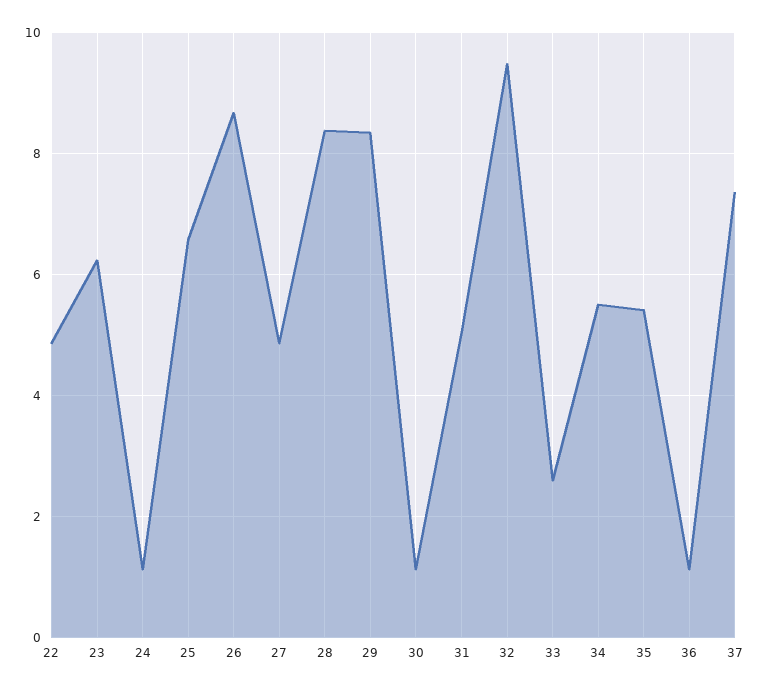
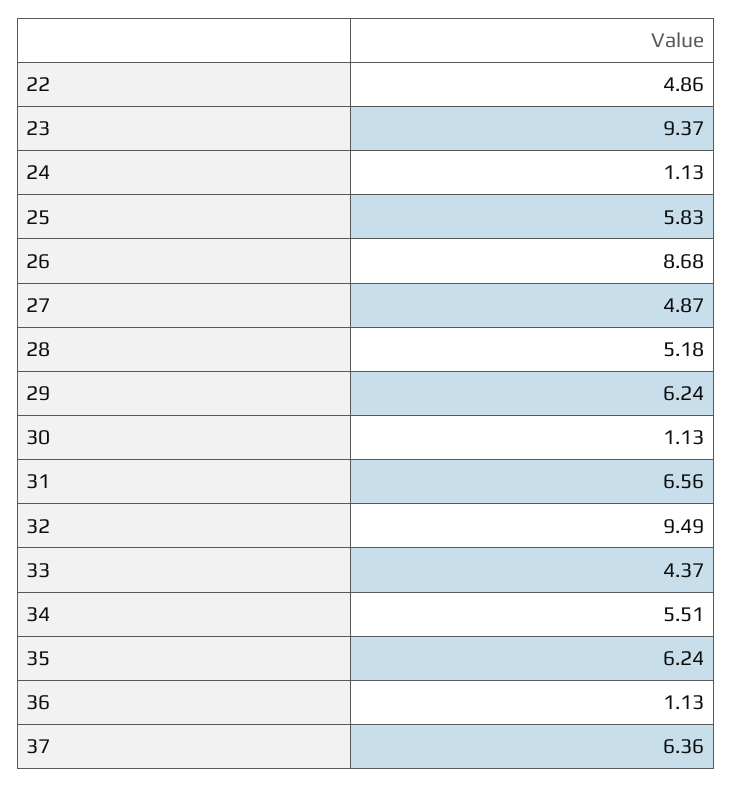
23: 6.2 -> 9.37
25: 6.6 -> 5.83
28: 8.4 -> 5.18
29: 8.4 -> 6.24
31: 5 -> 6.56
33: 2.6 -> 4.37
35: 5.4 -> 6.24
37: 7.4 -> 6.36

